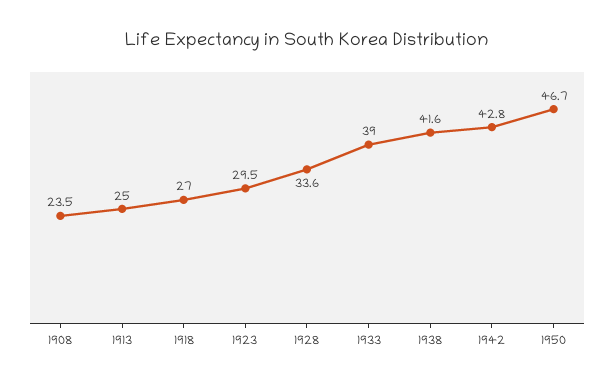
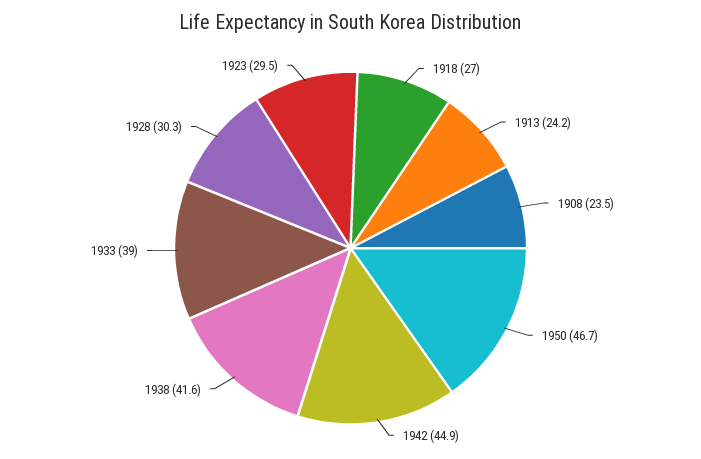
1913: 25 -> 24.2
1928: 33.6 -> 30.3
1942: 42.8 -> 44.9

